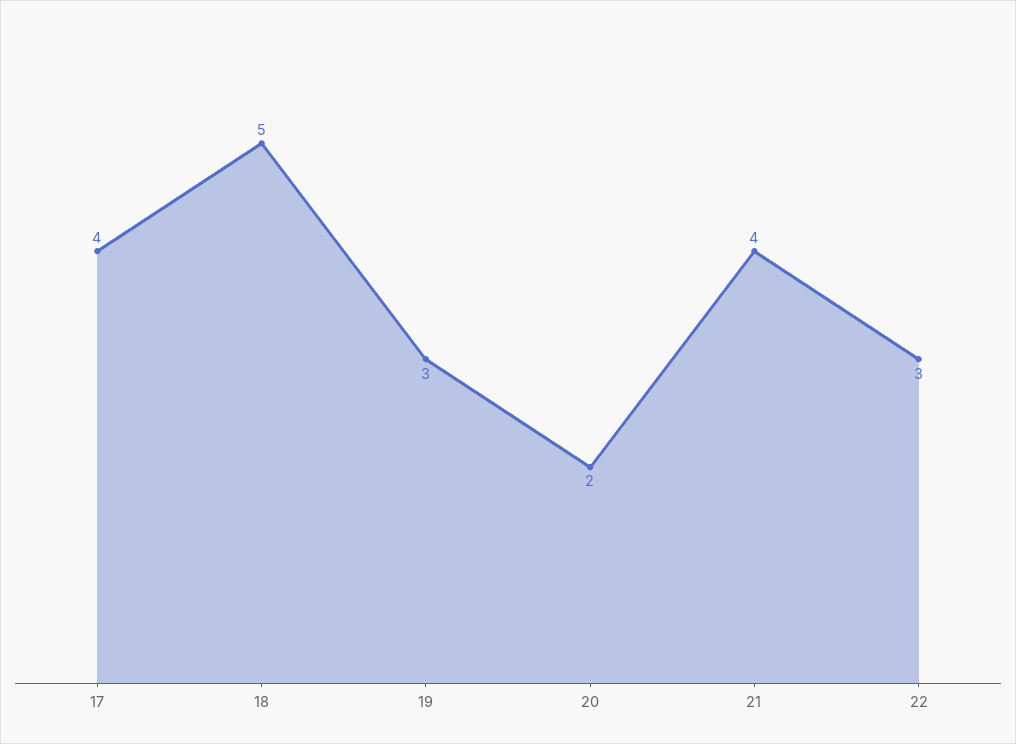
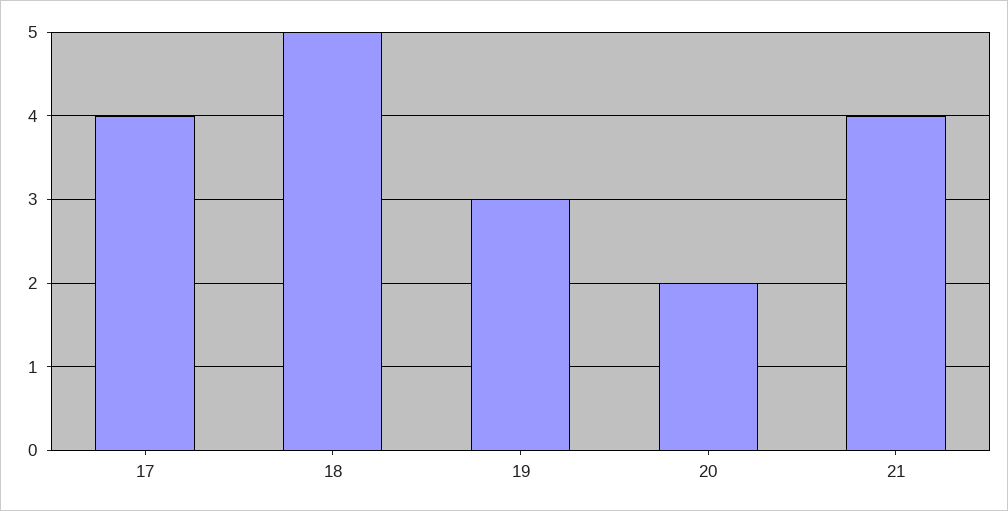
22: 3 -> none

